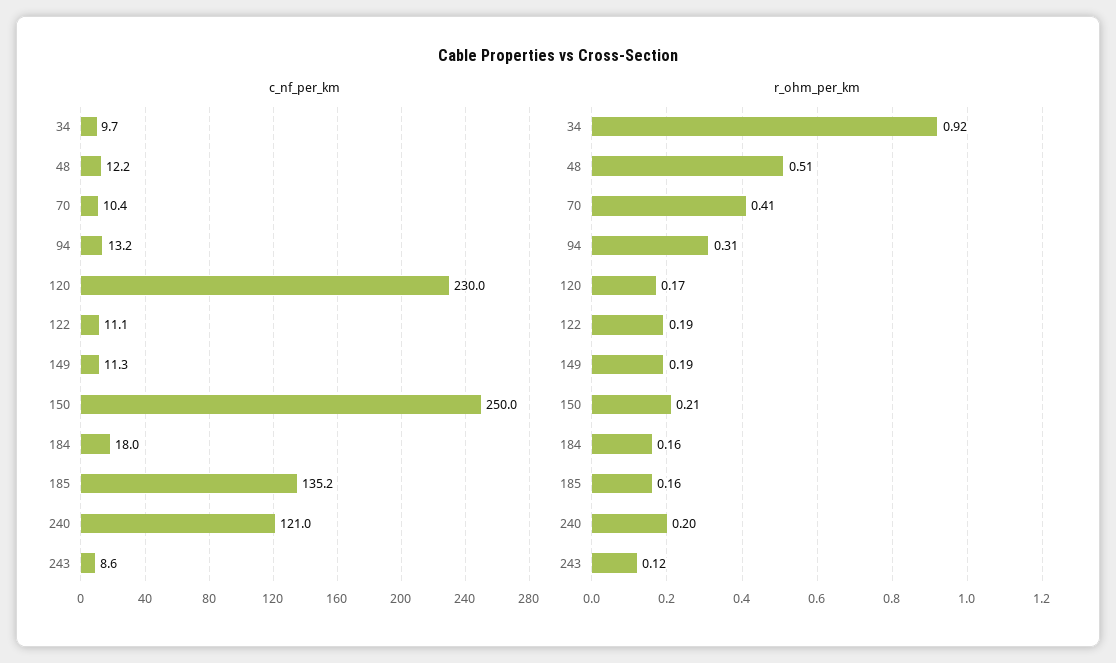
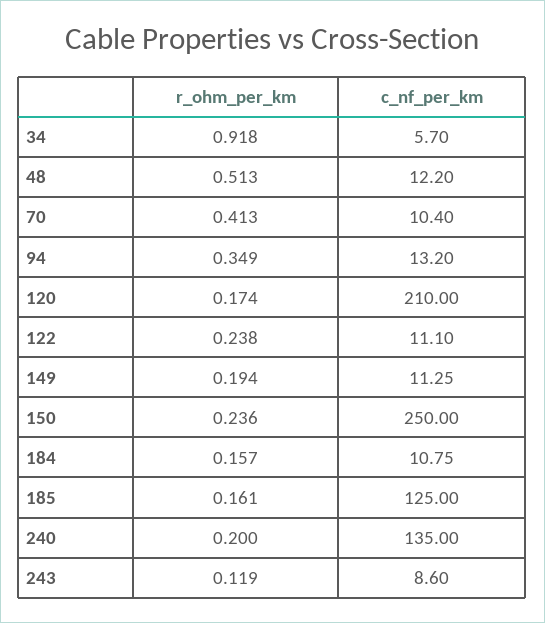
c_nf_per_km, 34: 9.7 -> 5.7
c_nf_per_km, 120: 230 -> 210
c_nf_per_km, 184: 18 -> 10.75
c_nf_per_km, 185: 135.2 -> 125
c_nf_per_km, 240: 121 -> 135
r_ohm_per_km, 94: 0.31 -> 0.349
r_ohm_per_km, 122: 0.19 -> 0.238
r_ohm_per_km, 150: 0.21 -> 0.236

